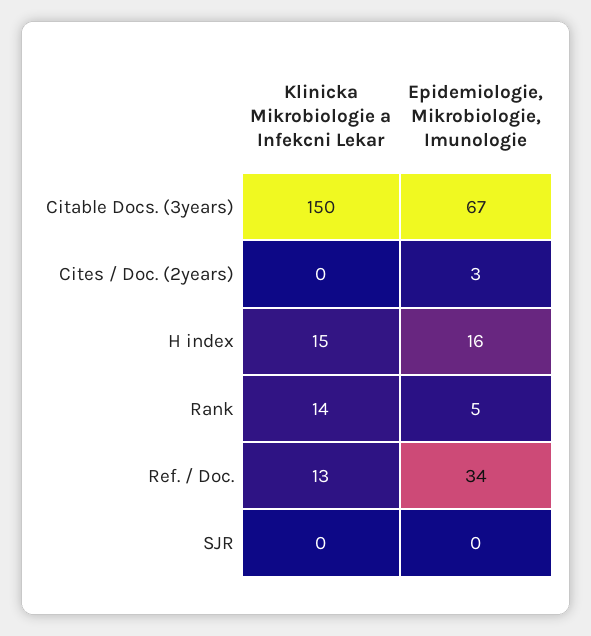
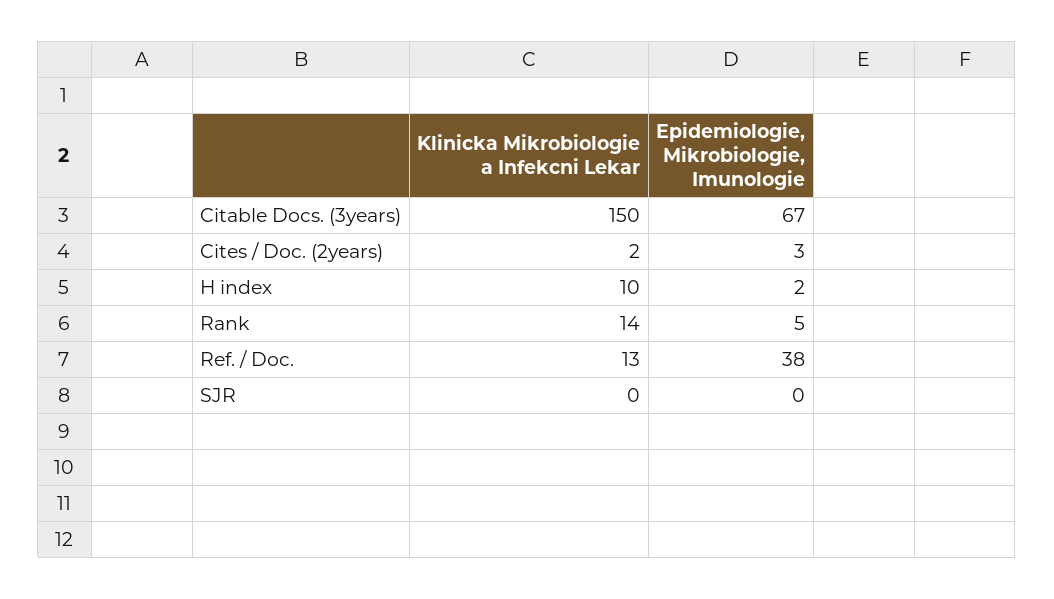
Klinicka Mikrobiologie a Infekcni Lekar, Cites / Doc. (2years): 0 -> 2
Klinicka Mikrobiologie a Infekcni Lekar, H index: 15 -> 10
Epidemiologie, Mikrobiologie, Imunologie, H index: 16 -> 2
Epidemiologie, Mikrobiologie, Imunologie, Ref. / Doc.: 34 -> 38

